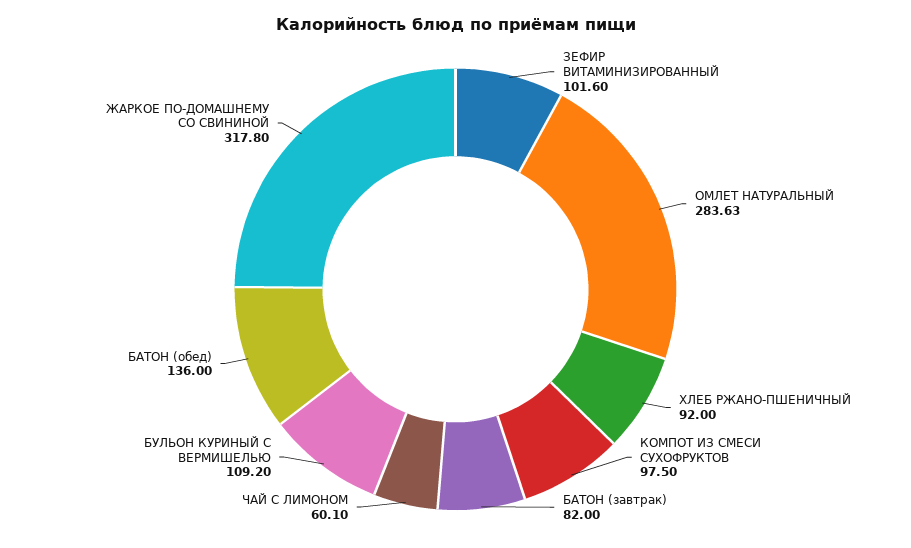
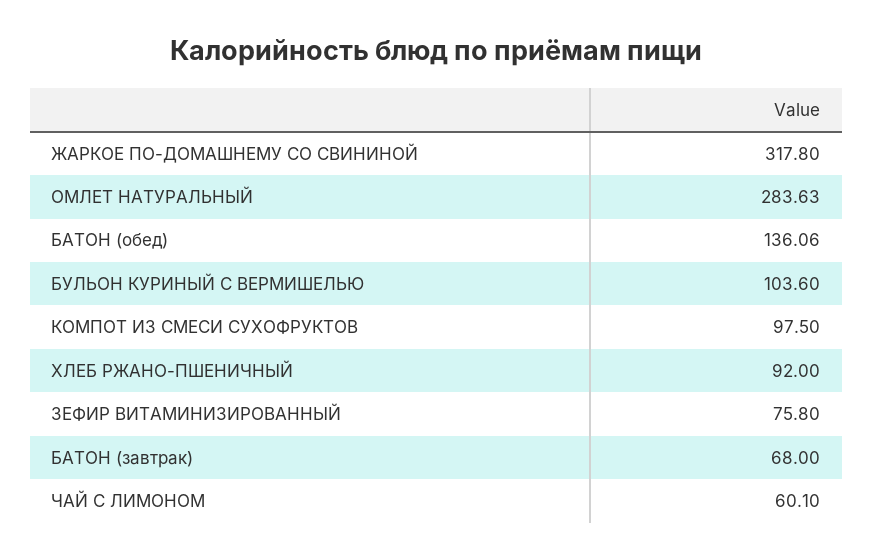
ЗЕФИР ВИТАМИНИЗИРОВАННЫЙ: 101.6 -> 75.8
БАТОН (завтрак): 82 -> 68
БУЛЬОН КУРИНЫЙ С ВЕРМИШЕЛЬЮ: 109.2 -> 103.6
БАТОН (обед): 136 -> 136.06

